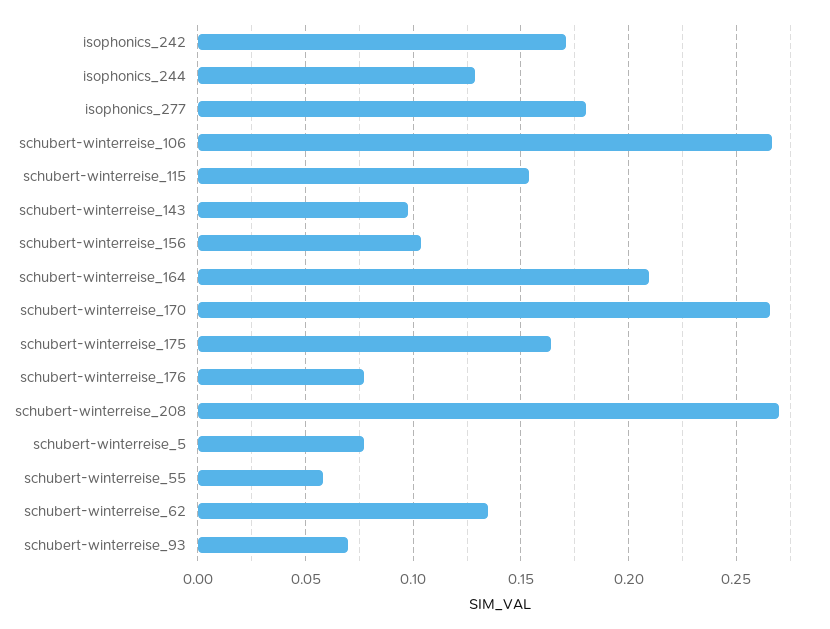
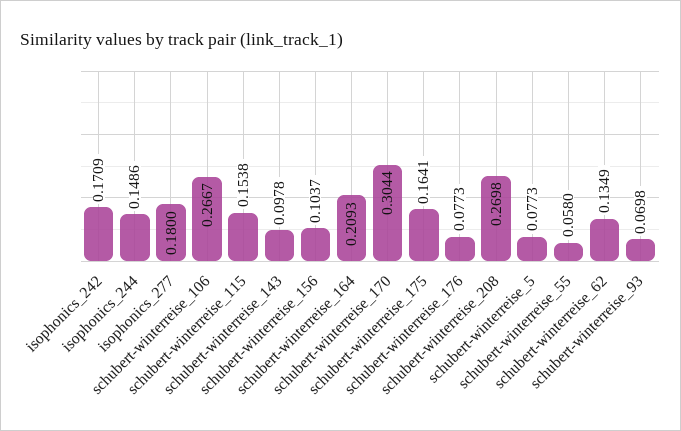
isophonics_244: 0.13 -> 0.1486
schubert-winterreise_170: 0.265 -> 0.3044

